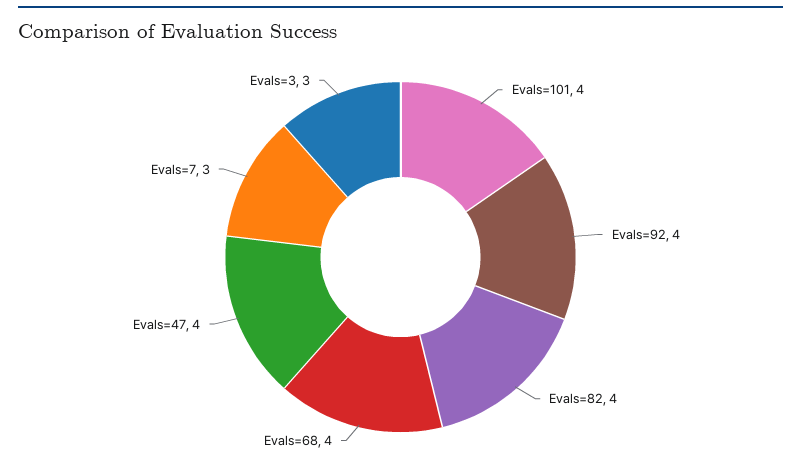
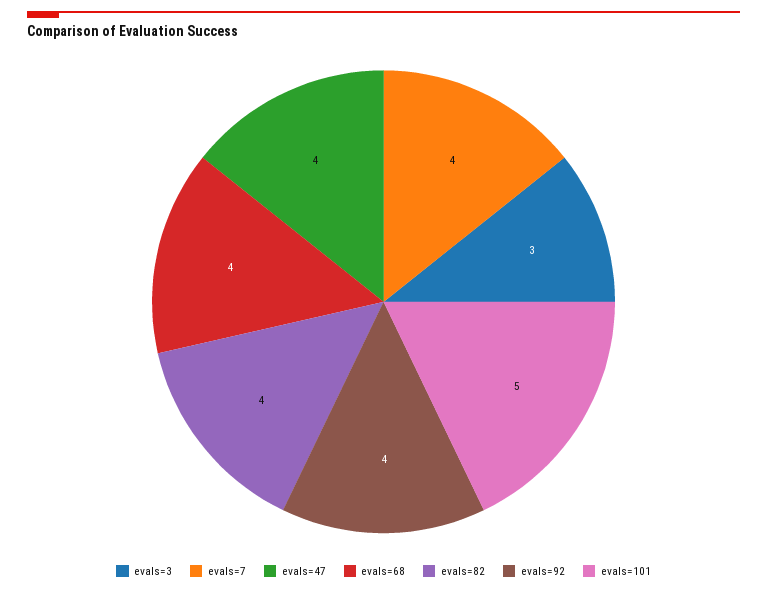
Evals=101: 4 -> 5
Evals=7: 3 -> 4

